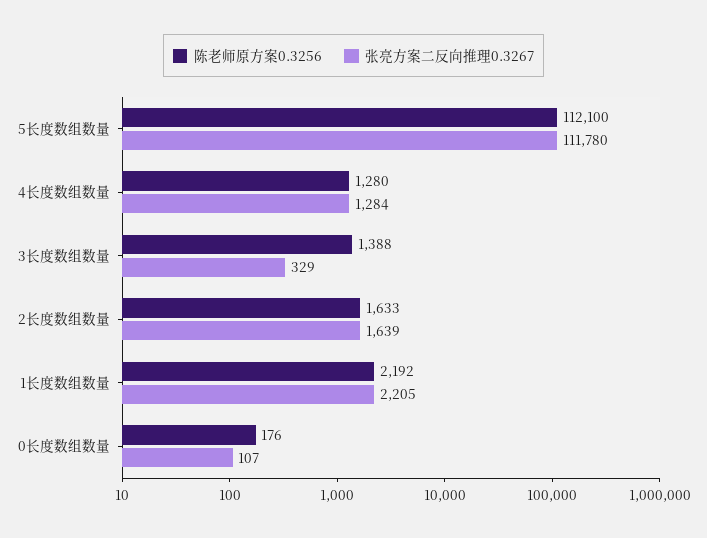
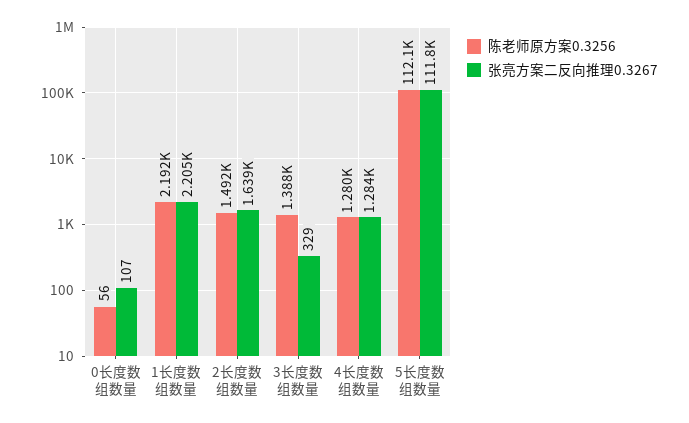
陈老师原方案0.3256, 2长度数组数量: 1633 -> 1492
陈老师原方案0.3256, 0长度数组数量: 176 -> 56

